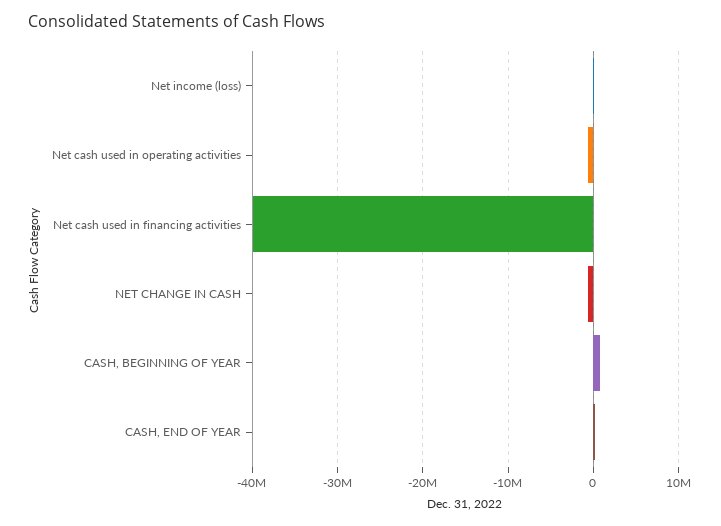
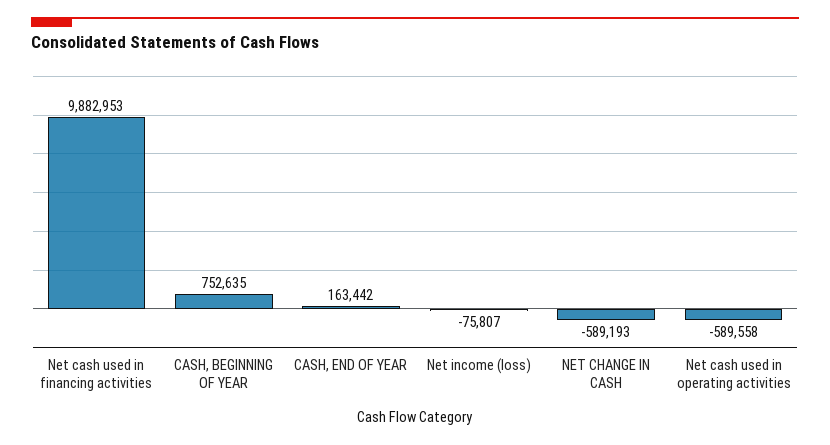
Net cash used in financing activities: -40000000 -> 9882953

